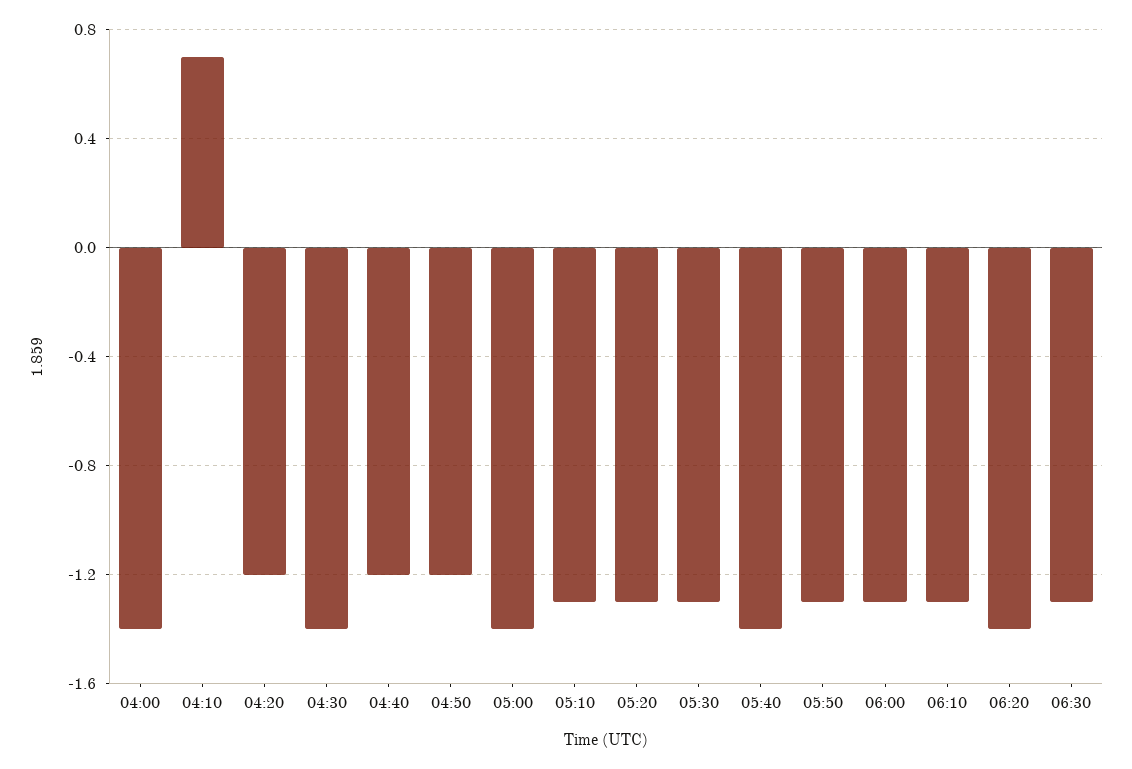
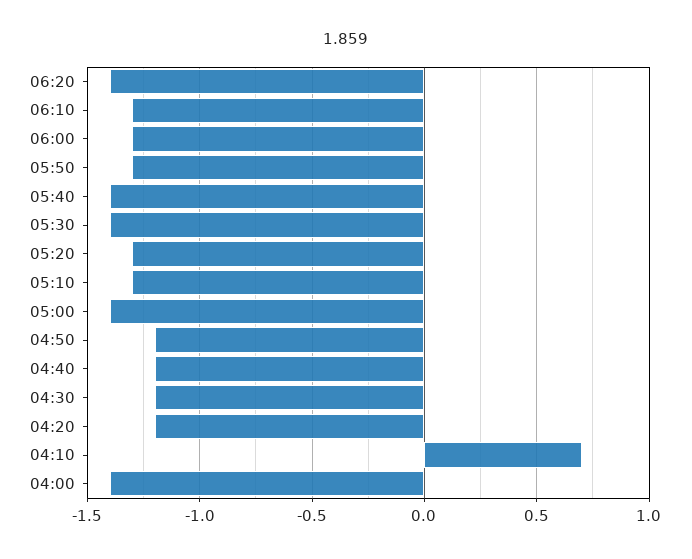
04:30: -1.4 -> -1.2
05:30: -1.3 -> -1.4
06:30: -1.3 -> none

